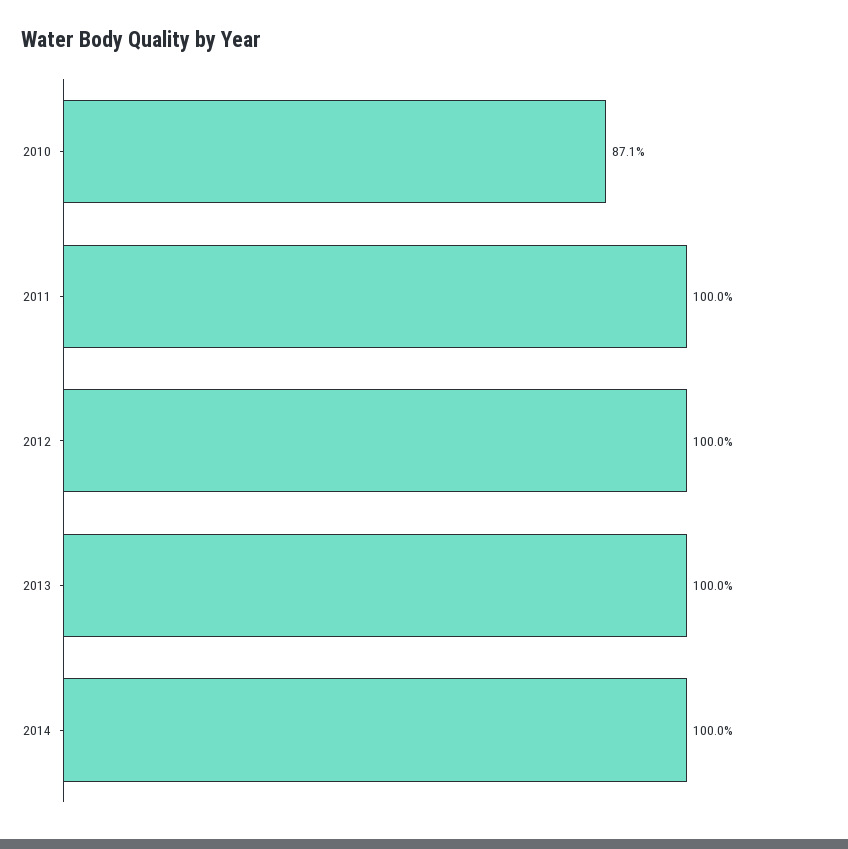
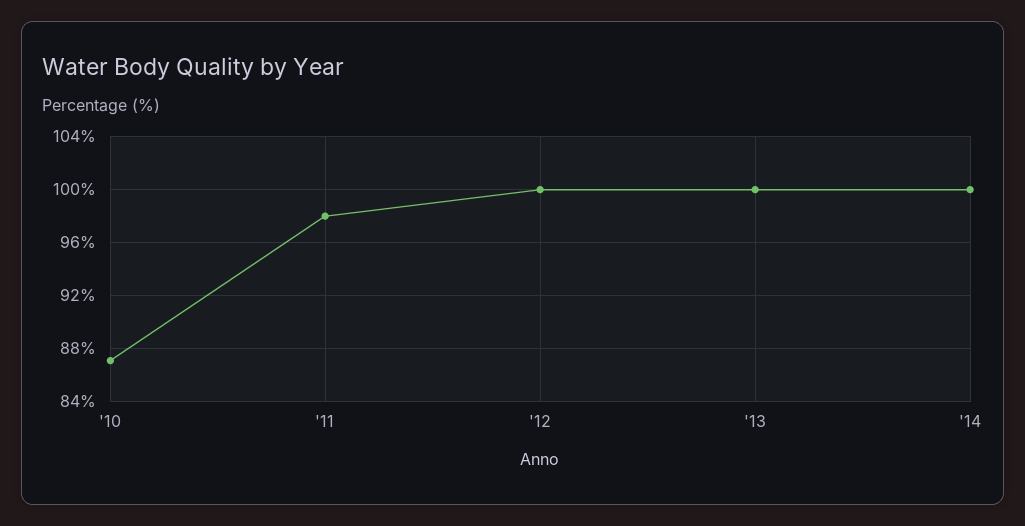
2011: 100 -> 98

